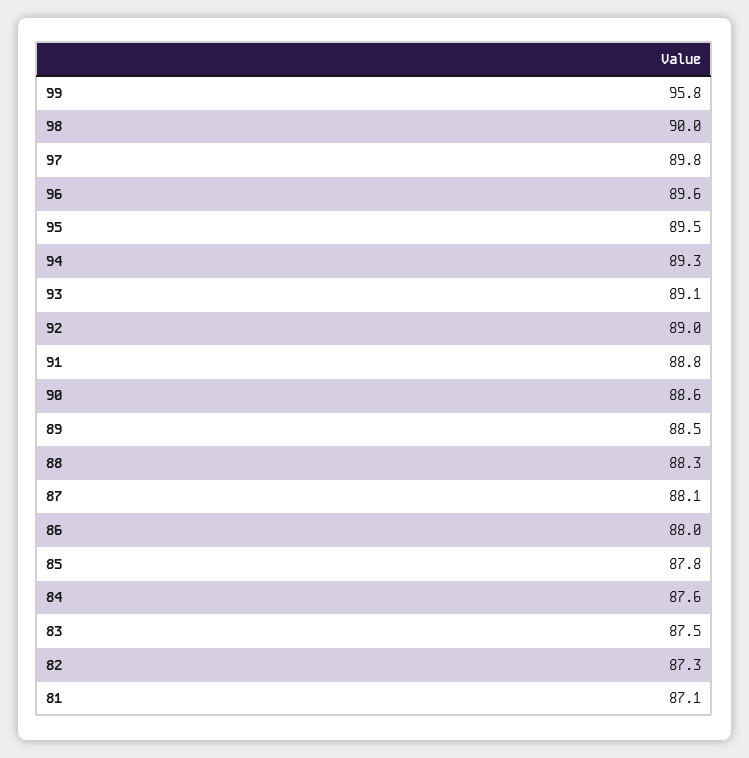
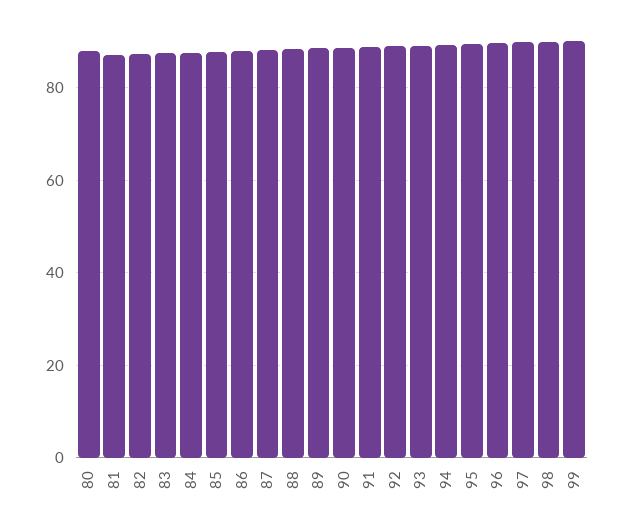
99: 95.8 -> 90
80: none -> 88

